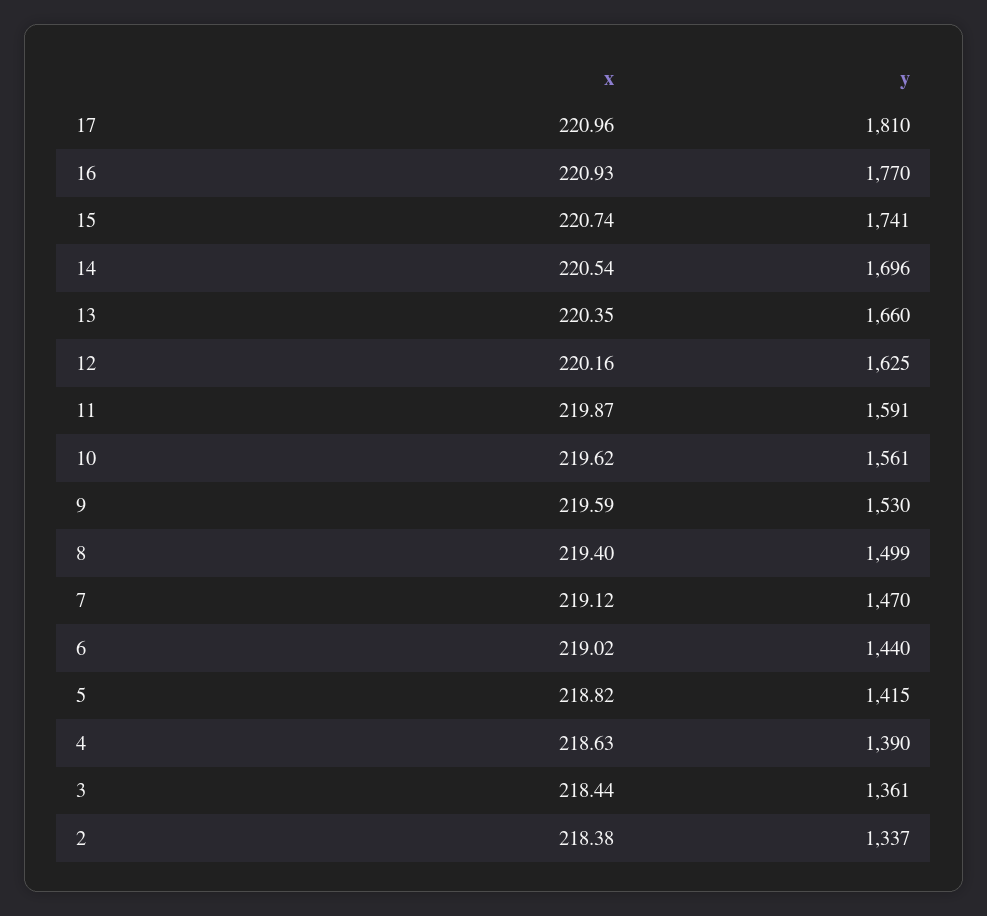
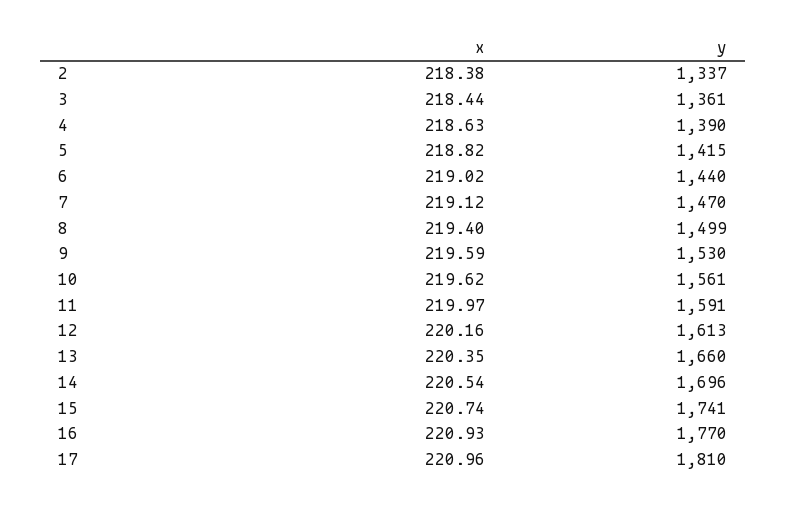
y, 12: 1625 -> 1613
x, 11: 219.87 -> 219.97

